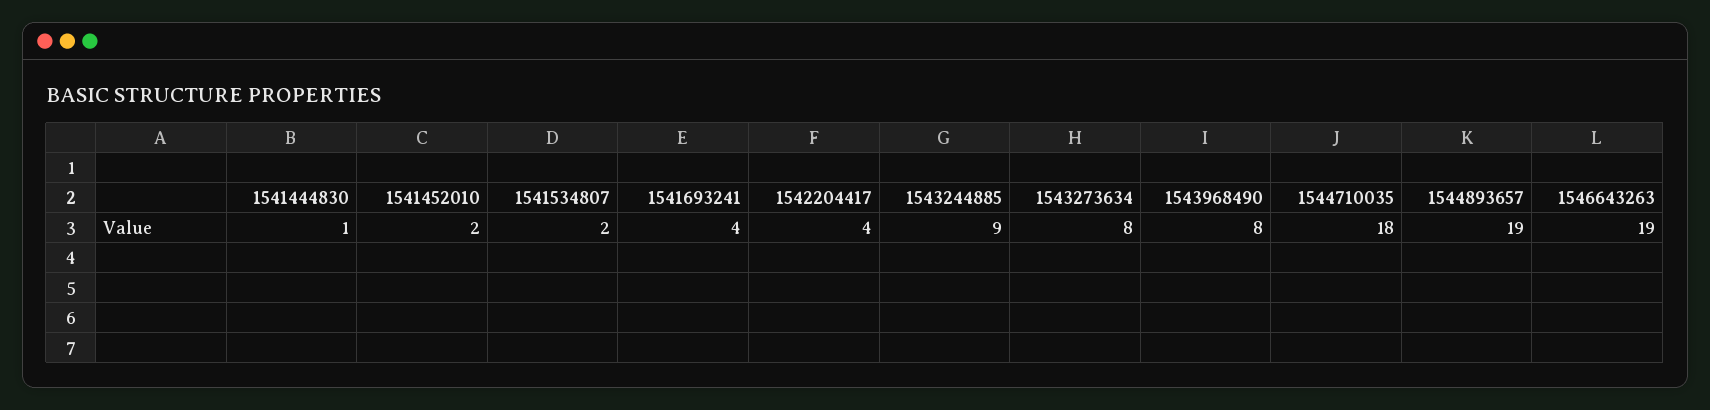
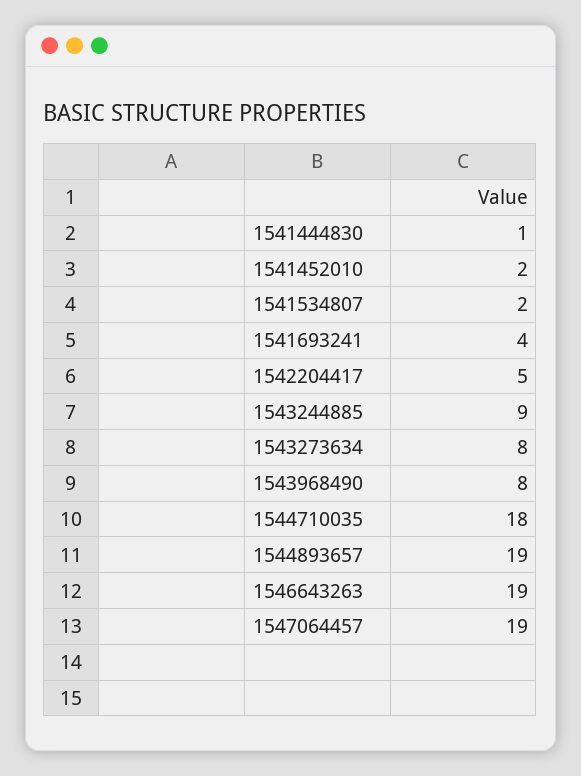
1542204417: 4 -> 5
1547064457: none -> 19

